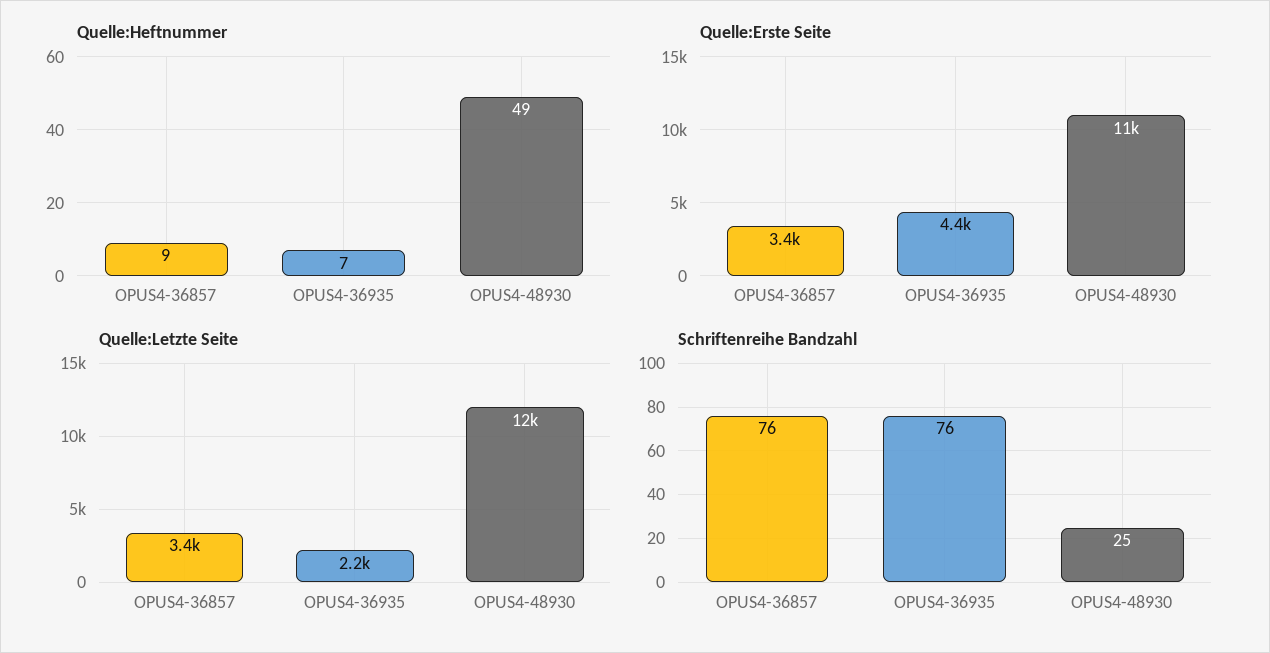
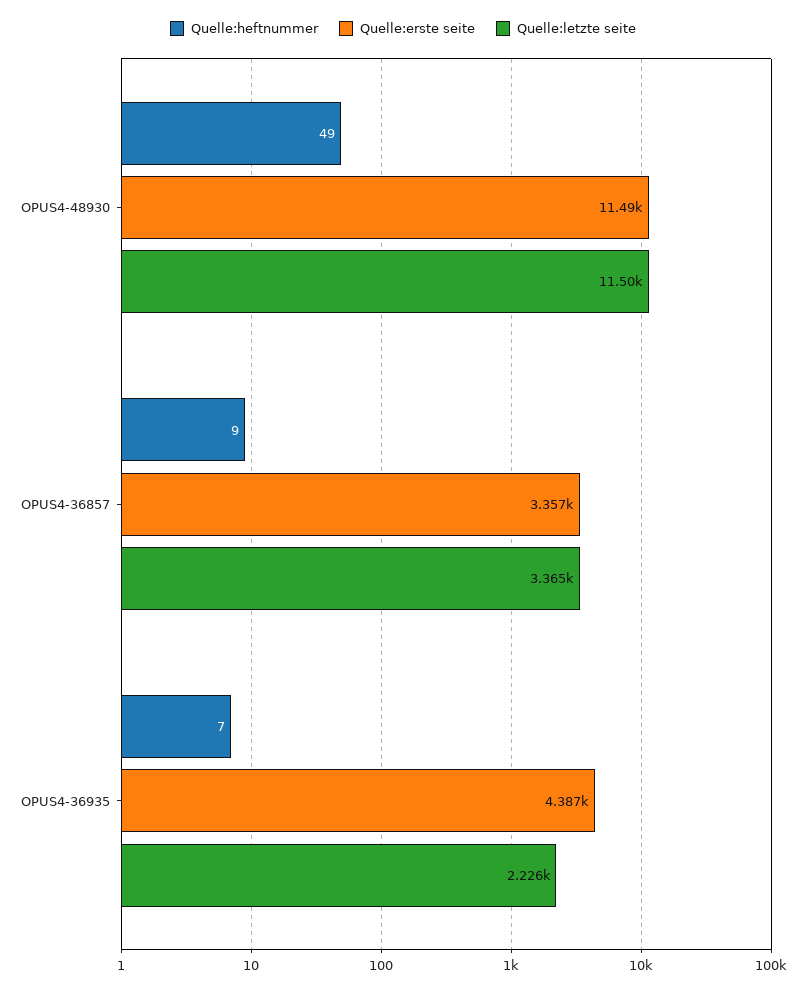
Schriftenreihe Bandzahl, OPUS4-36857: 76 -> none
Schriftenreihe Bandzahl, OPUS4-36935: 76 -> none
Schriftenreihe Bandzahl, OPUS4-48930: 25 -> none

